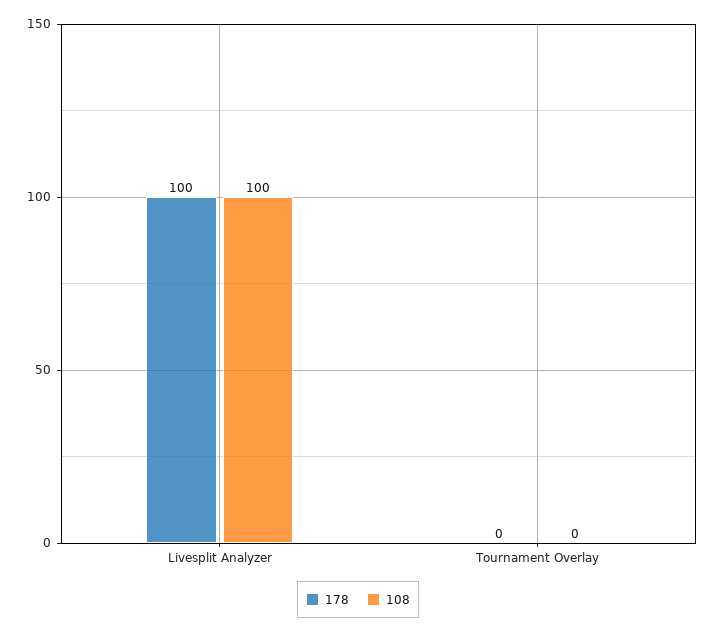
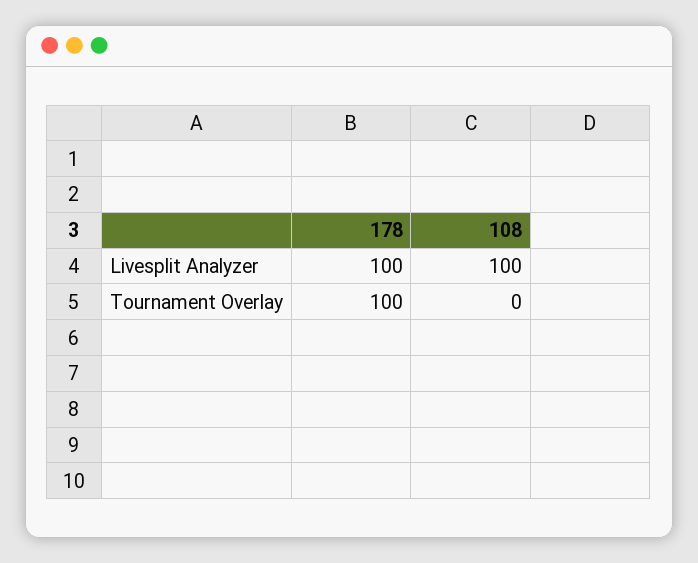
178, Tournament Overlay: 0 -> 100

